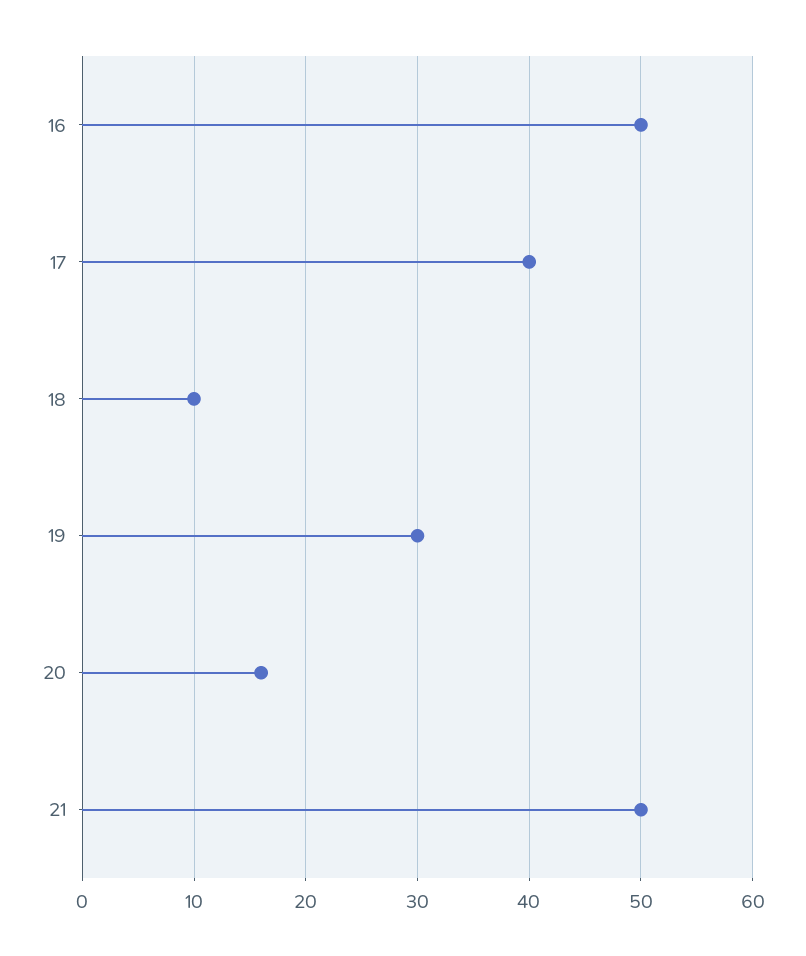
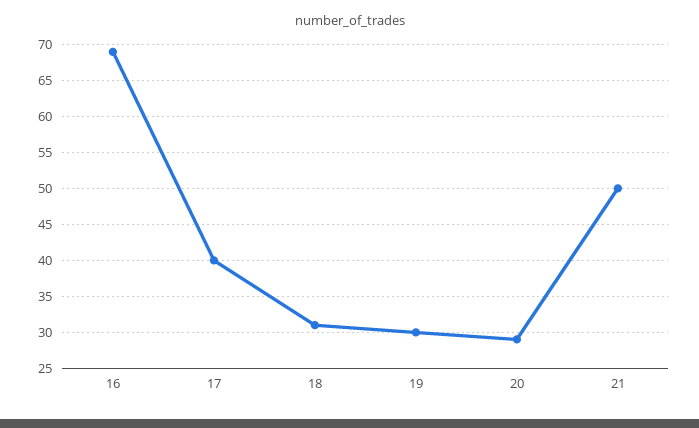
16: 50 -> 69
18: 10 -> 31
20: 16 -> 29

